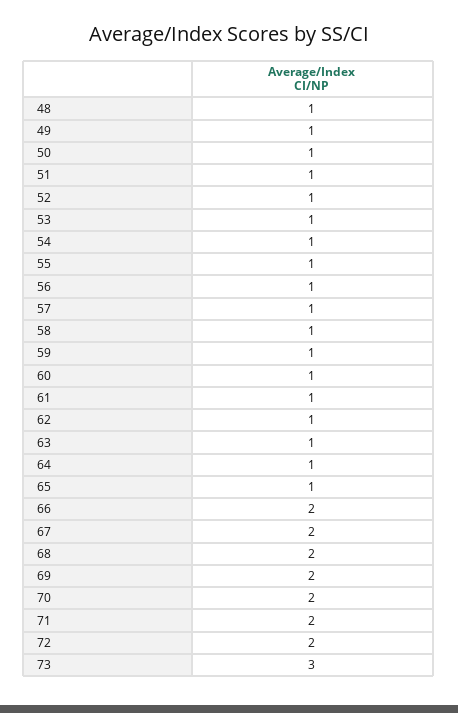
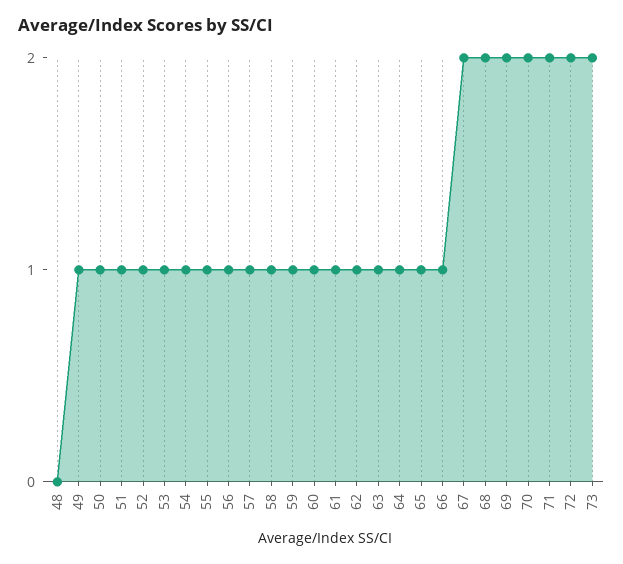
48: 1 -> 0
66: 2 -> 1
73: 3 -> 2

